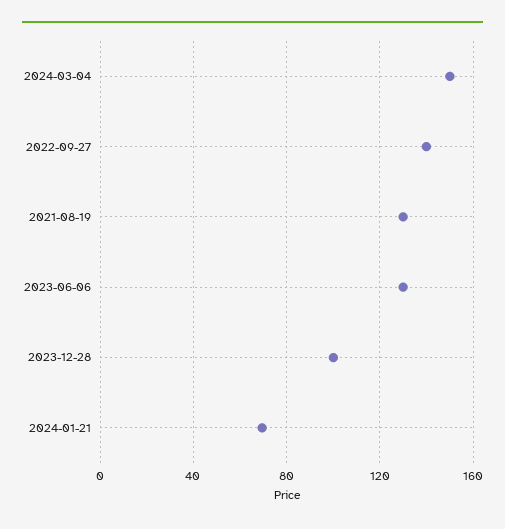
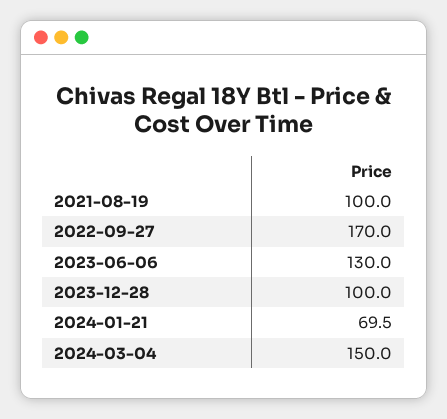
2022-09-27: 140 -> 170
2021-08-19: 130 -> 100

